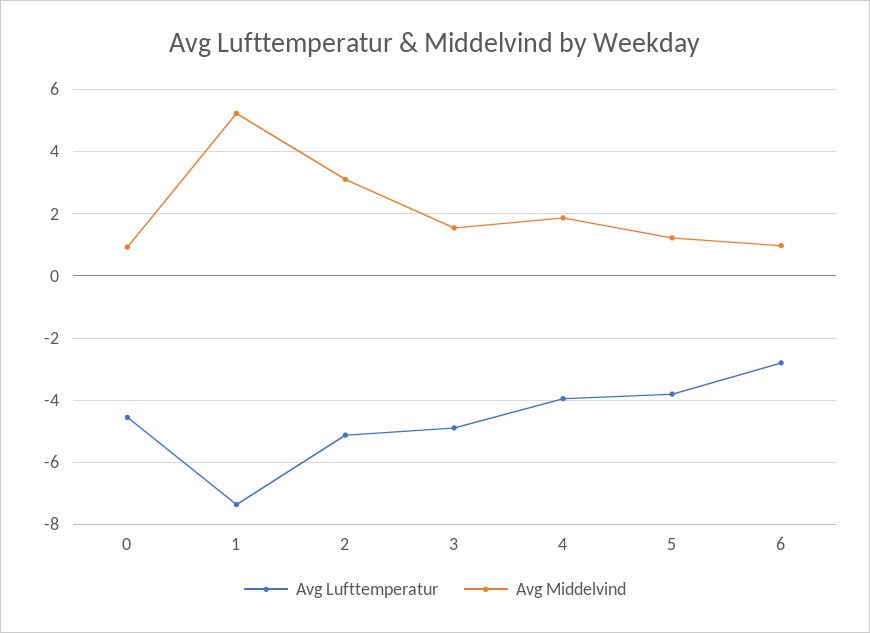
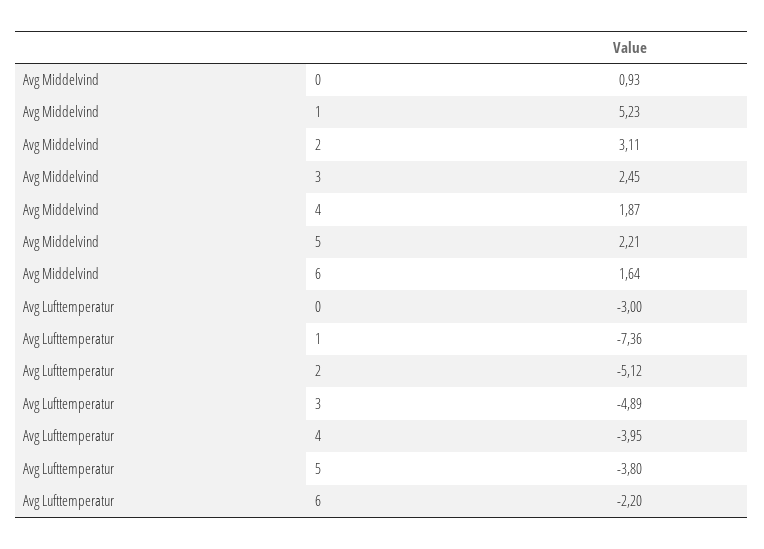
Avg Lufttemperatur, 0: -4.6 -> -3
Avg Middelvind, 3: 1.6 -> 2.45
Avg Middelvind, 5: 1.2 -> 2.21
Avg Lufttemperatur, 6: -2.8 -> -2.2
Avg Middelvind, 6: 1 -> 1.64

